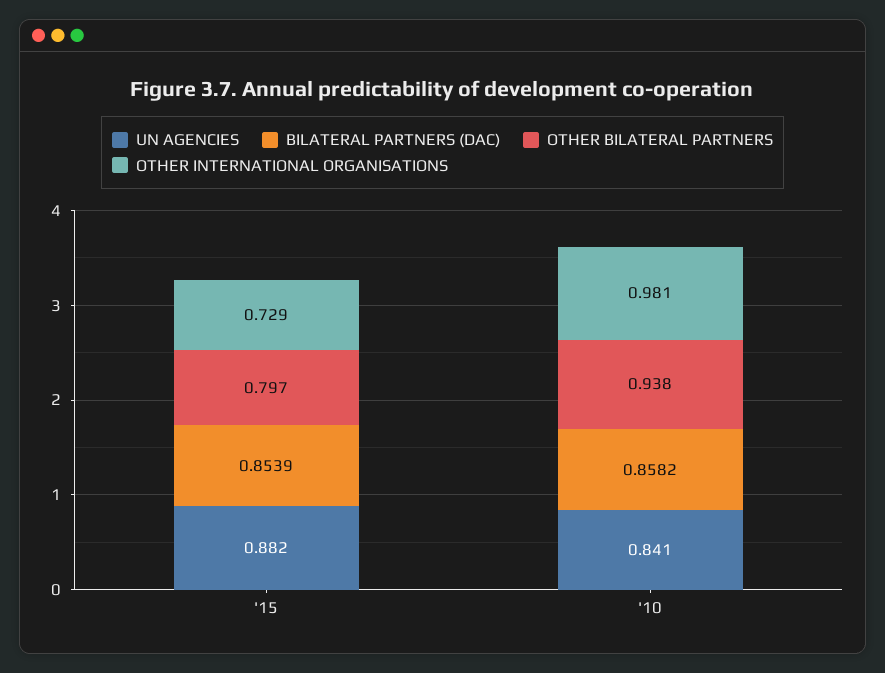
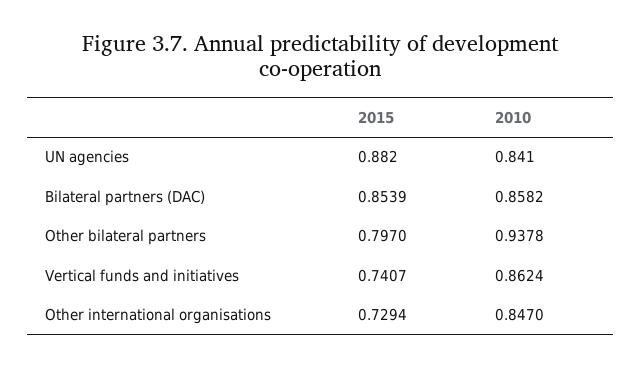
OTHER INTERNATIONAL ORGANISATIONS, '10: 0.981 -> 0.847
Vertical funds and initiatives, '15: none -> 0.7407
Vertical funds and initiatives, '10: none -> 0.8624

